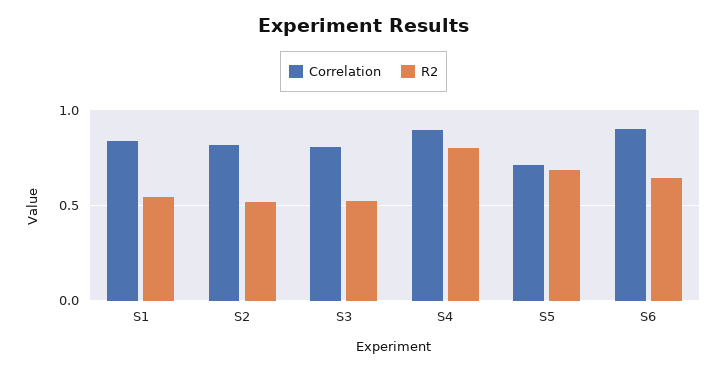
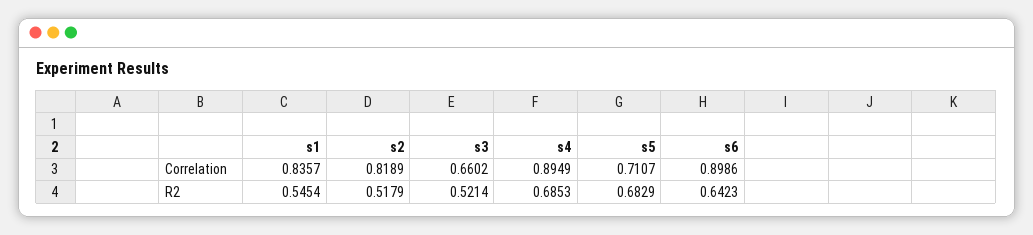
Correlation, S3: 0.8 -> 0.6602
R2, S4: 0.8 -> 0.6853

